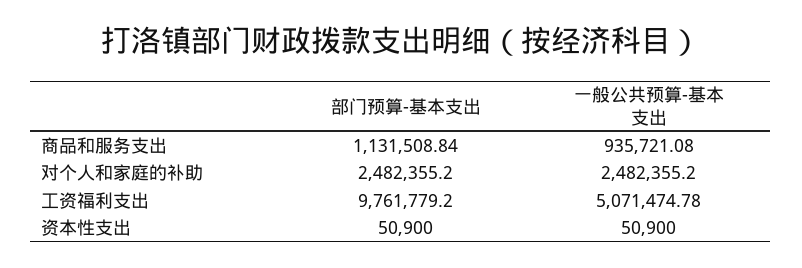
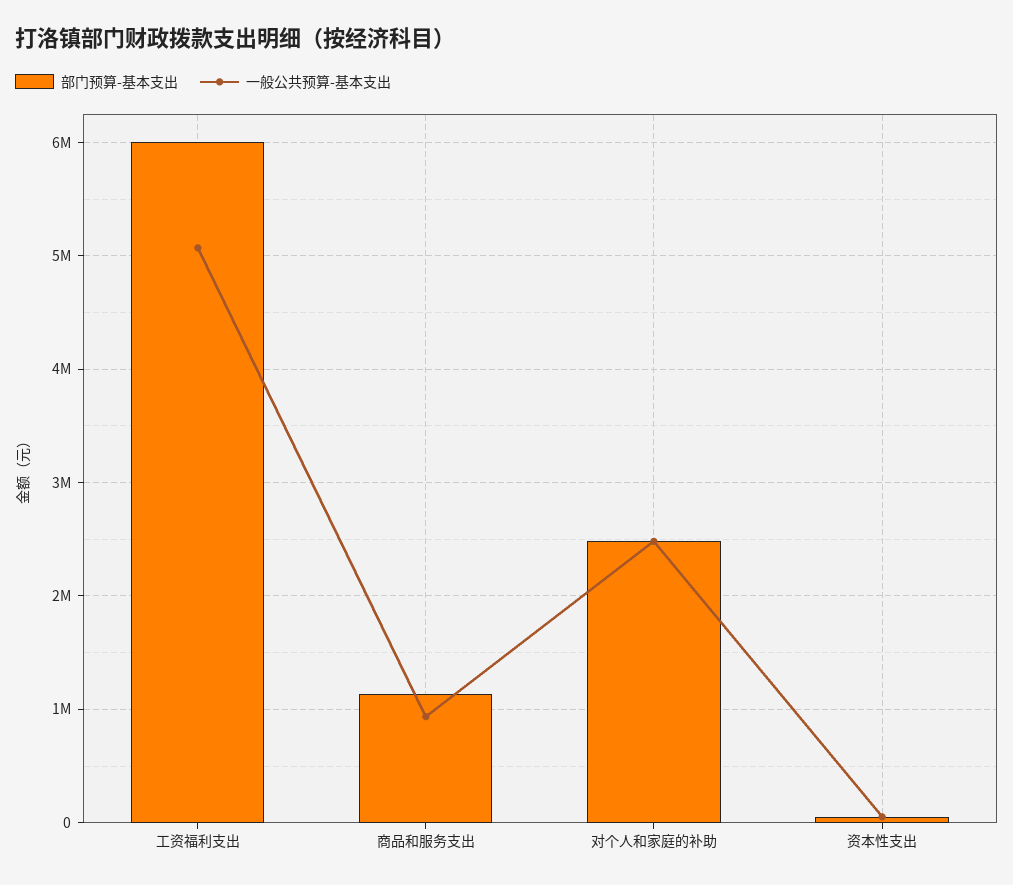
部门预算-基本支出, 工资福利支出: 9761779.2 -> 6000000

